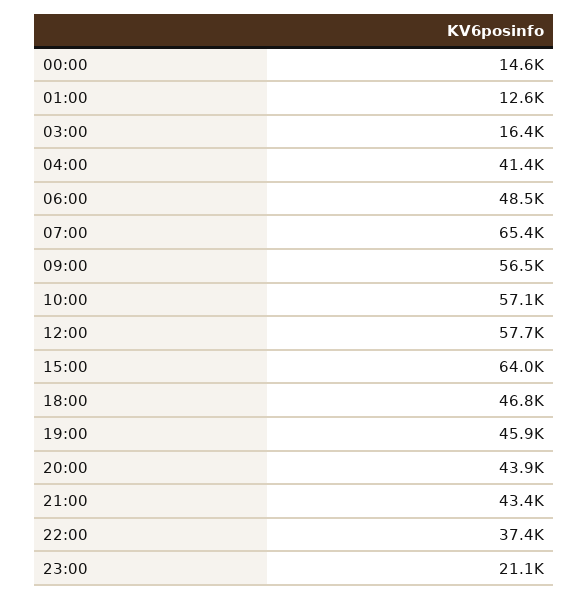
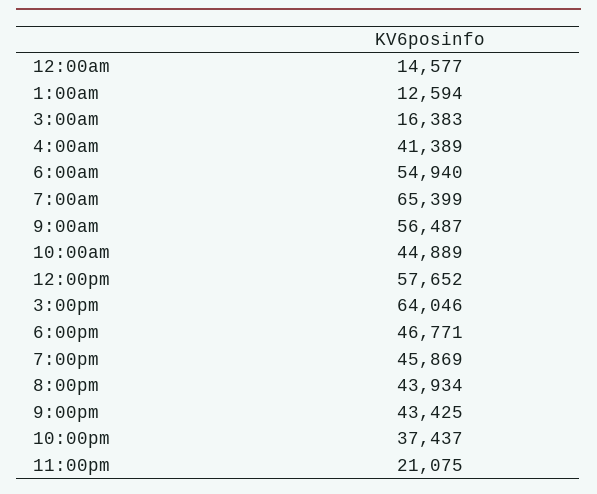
06:00: 48500 -> 54940
10:00: 57100 -> 44889

